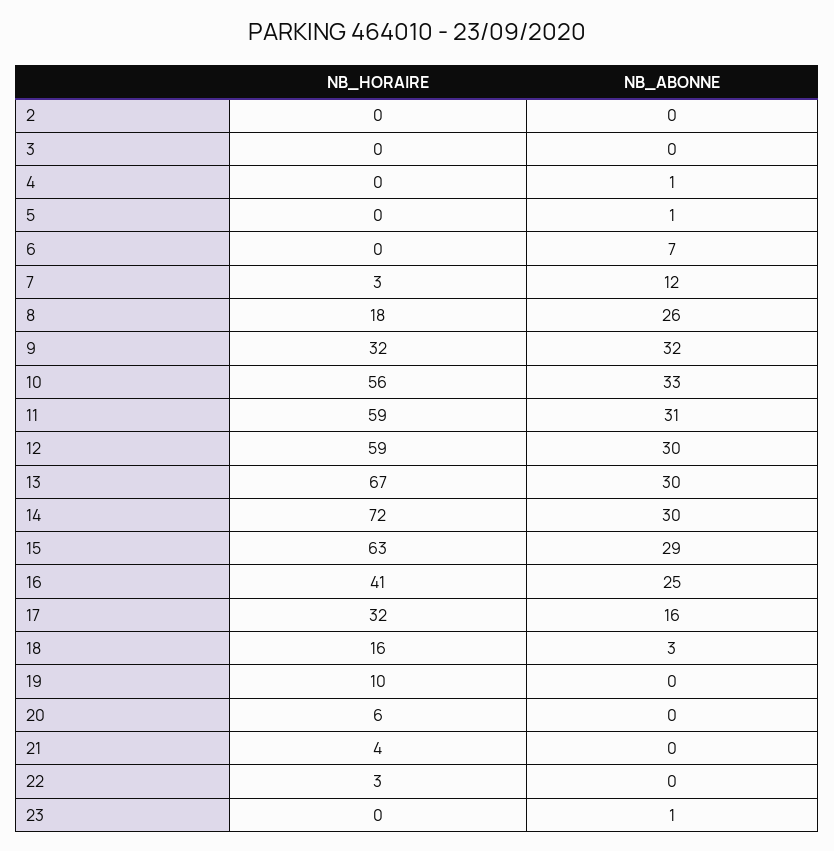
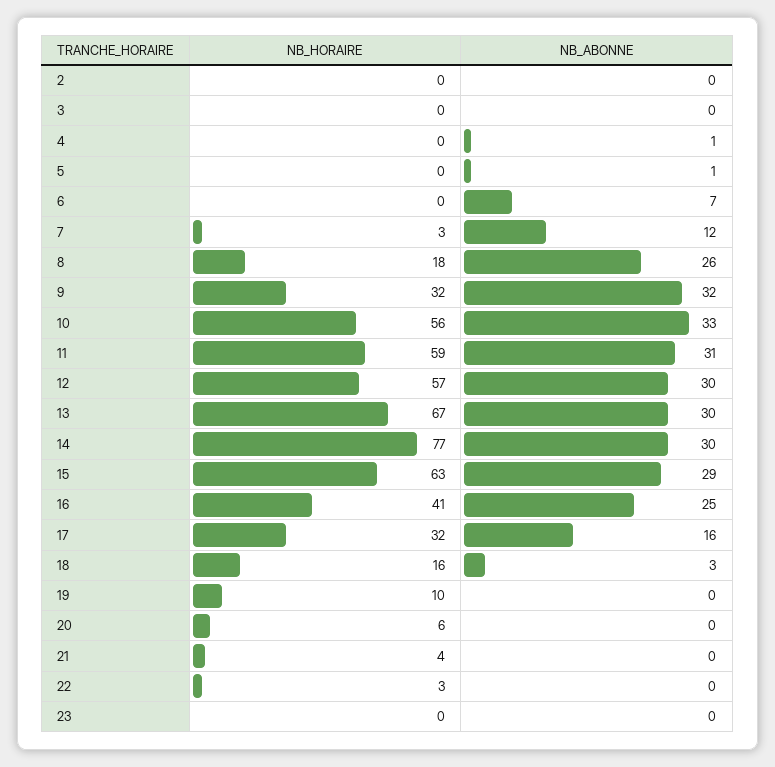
NB_HORAIRE, 12: 59 -> 57
NB_HORAIRE, 14: 72 -> 77
NB_ABONNE, 23: 1 -> 0

